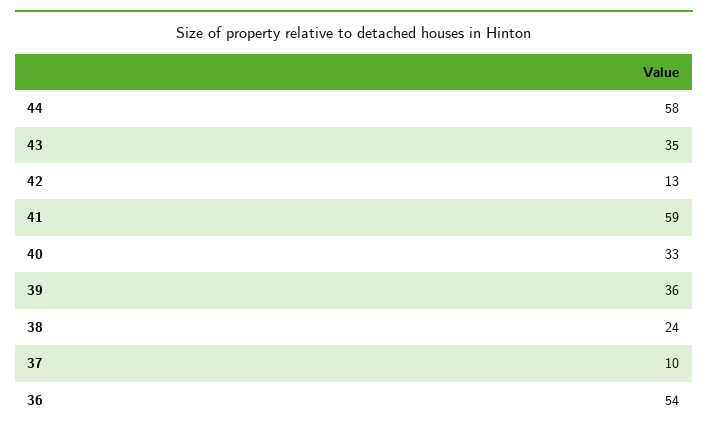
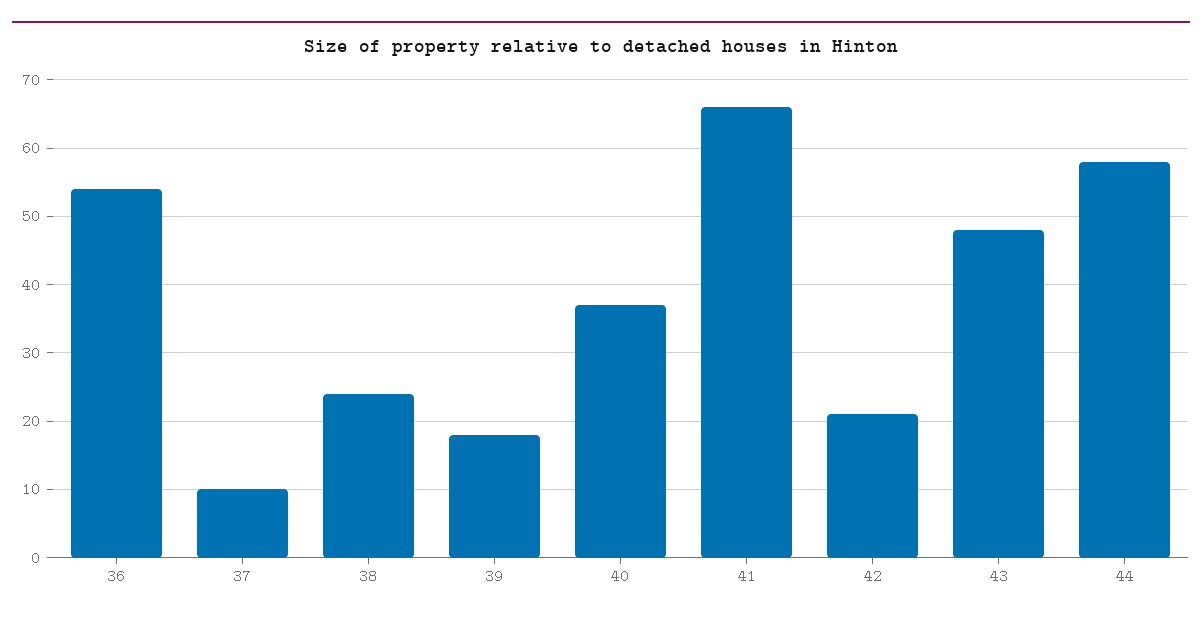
43: 35 -> 48
42: 13 -> 21
41: 59 -> 66
40: 33 -> 37
39: 36 -> 18

